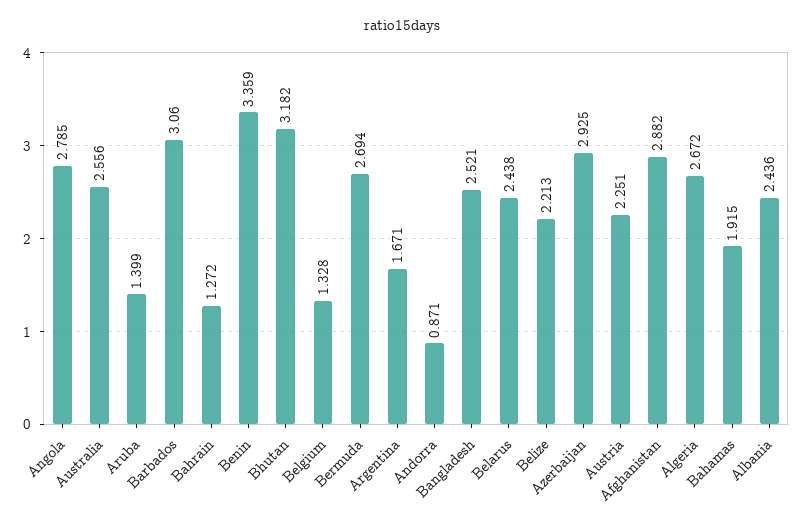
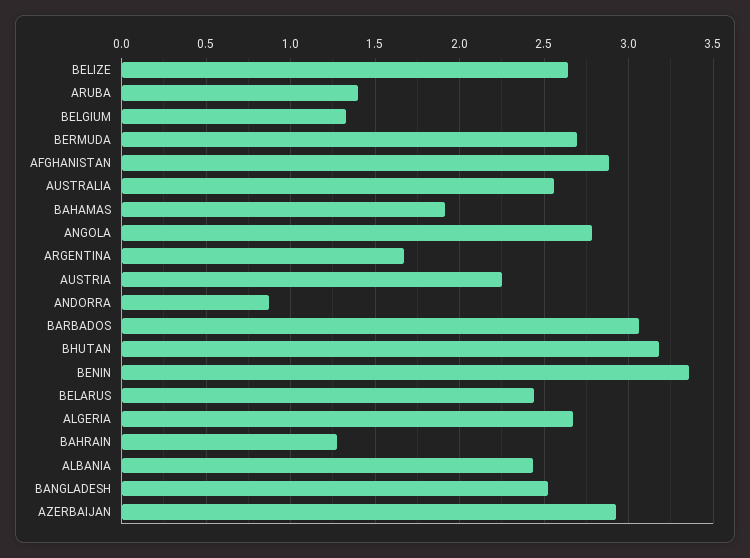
Belize: 2.213 -> 2.65

